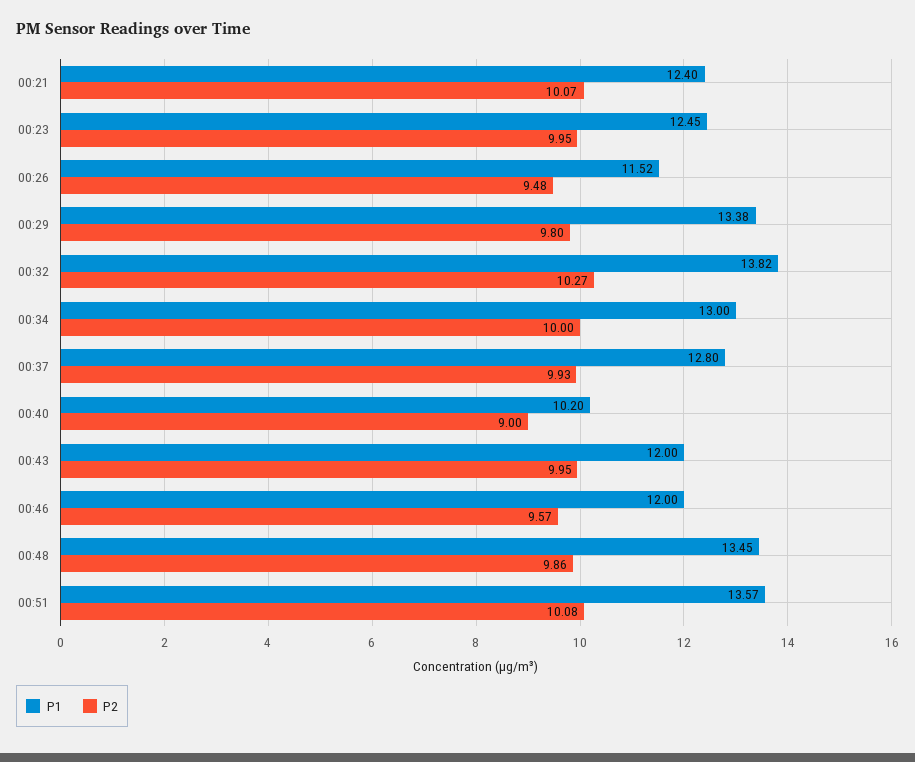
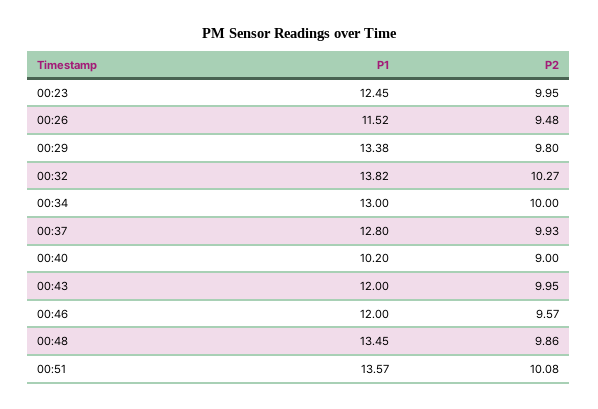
P1, 00:21: 12.4 -> none
P2, 00:21: 10.07 -> none

